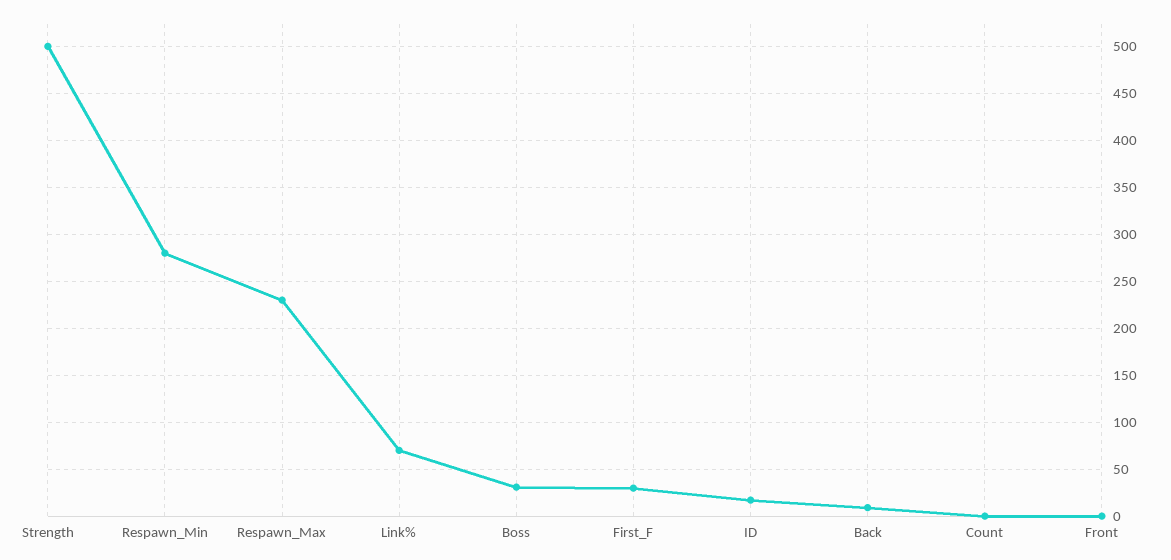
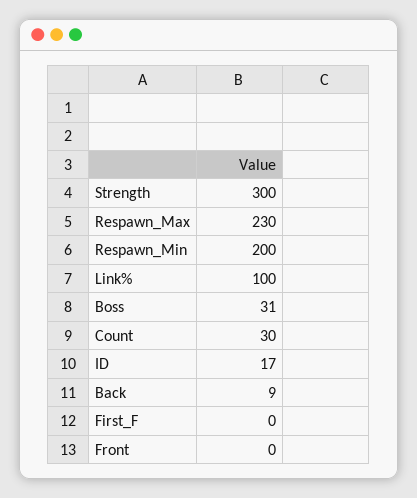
Strength: 500 -> 300
Respawn_Min: 280 -> 200
Link%: 70 -> 100
First_F: 30 -> 0
Count: 0 -> 30

